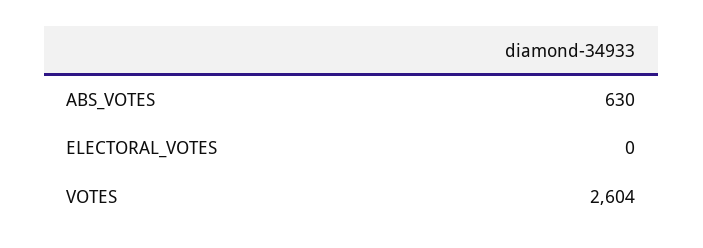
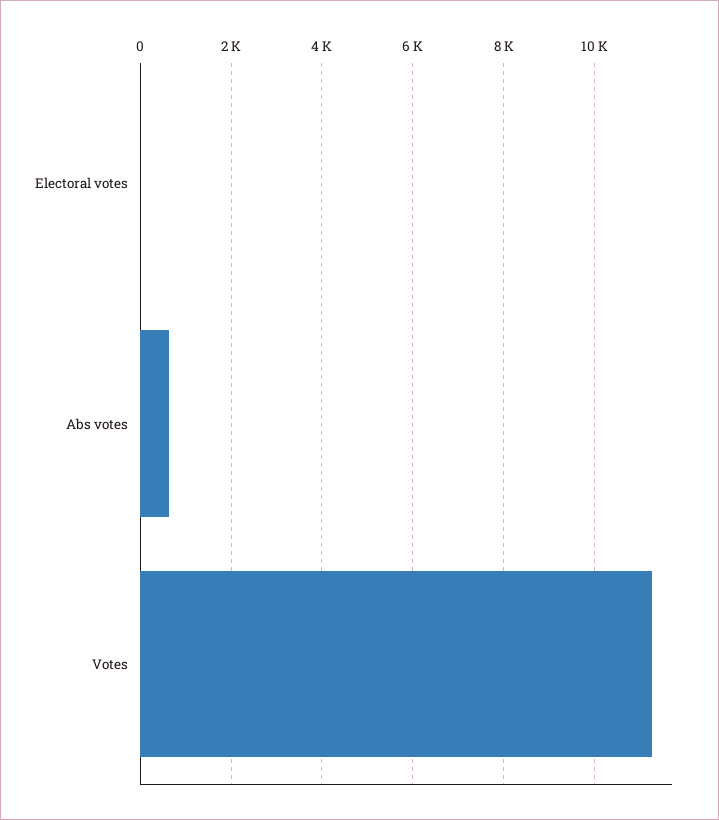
VOTES: 2604 -> 11200

